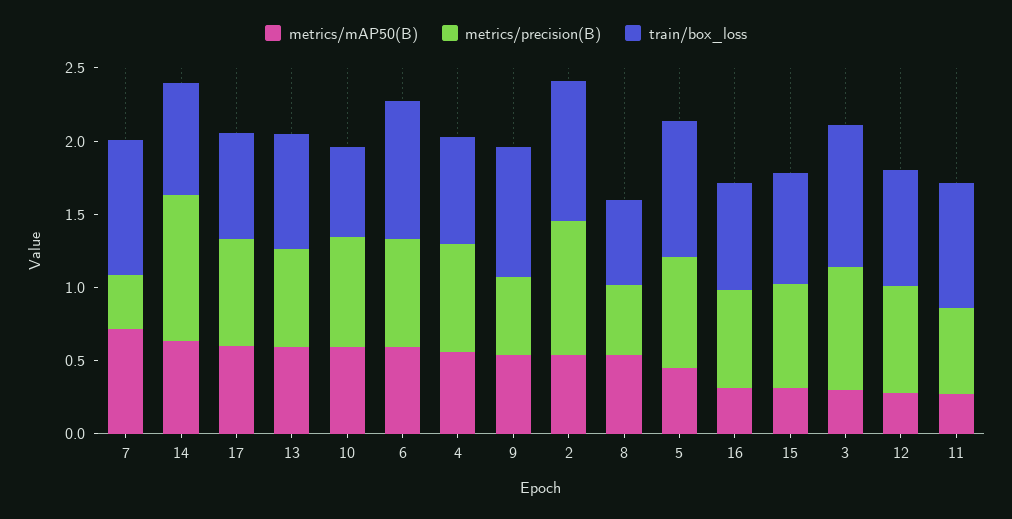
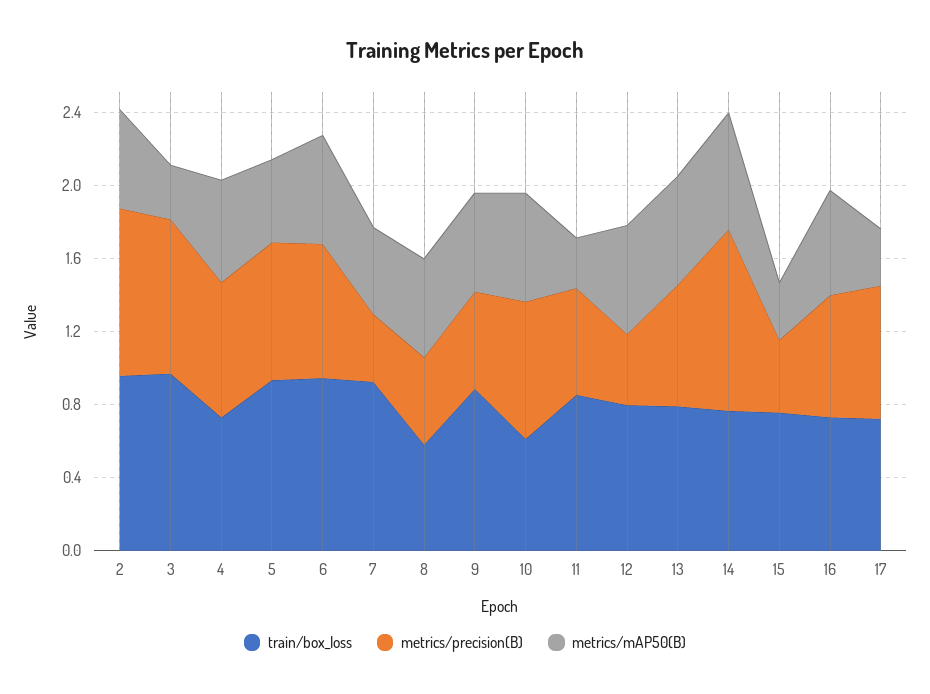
metrics/mAP50(B), 7: 0.7 -> 0.5
metrics/mAP50(B), 17: 0.6 -> 0.3
metrics/mAP50(B), 16: 0.3 -> 0.6
metrics/precision(B), 15: 0.7 -> 0.4
metrics/mAP50(B), 12: 0.3 -> 0.6
metrics/precision(B), 12: 0.7 -> 0.4

